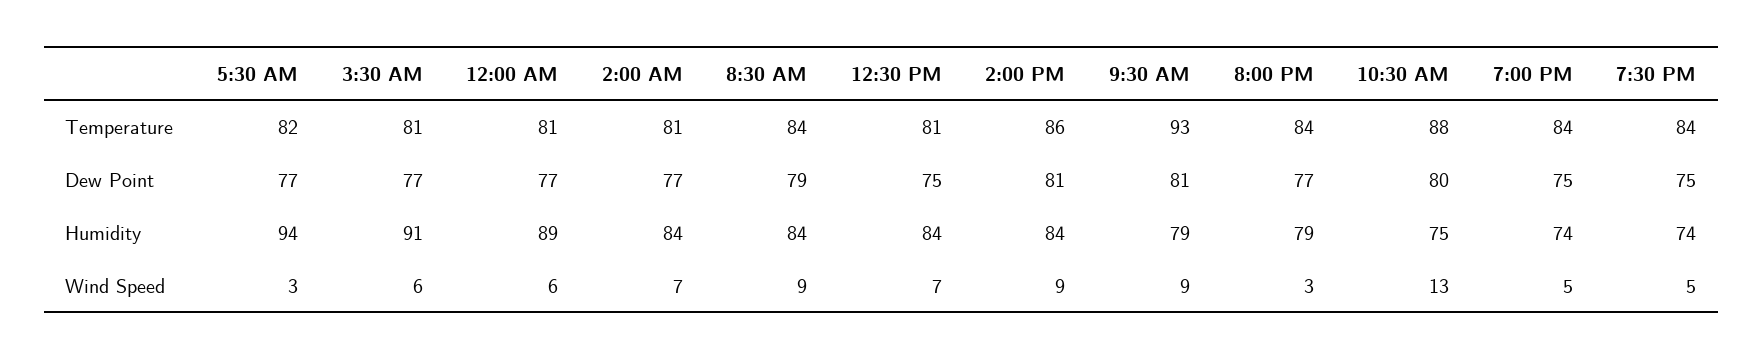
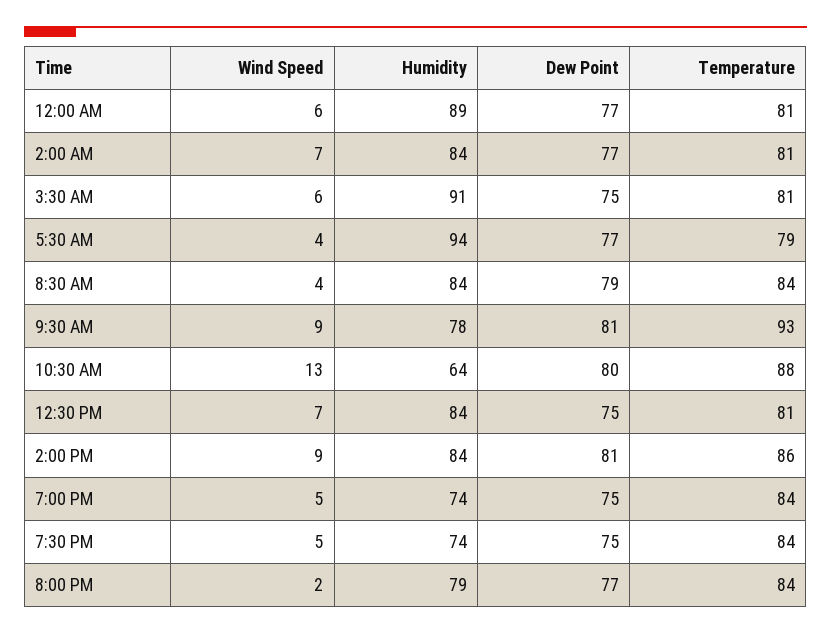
5:30 AM, Temperature: 82 -> 79
3:30 AM, Dew Point: 77 -> 75
9:30 AM, Humidity: 79 -> 78
10:30 AM, Humidity: 75 -> 64
5:30 AM, Wind Speed: 3 -> 4
8:30 AM, Wind Speed: 9 -> 4
8:00 PM, Wind Speed: 3 -> 2

